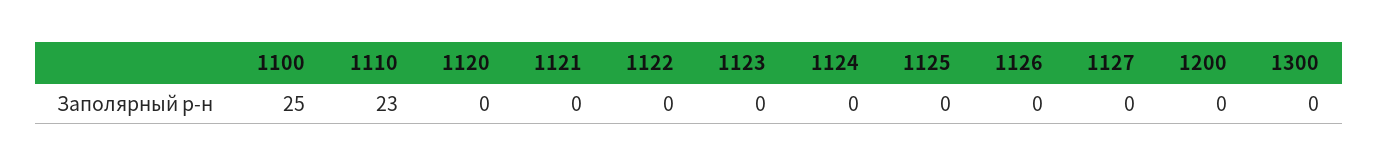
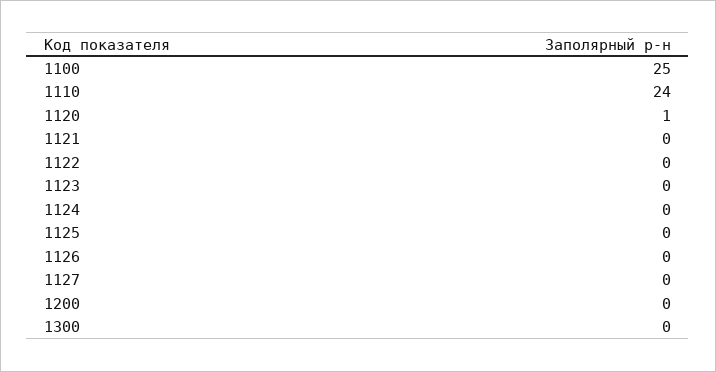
1110: 23 -> 24
1120: 0 -> 1

